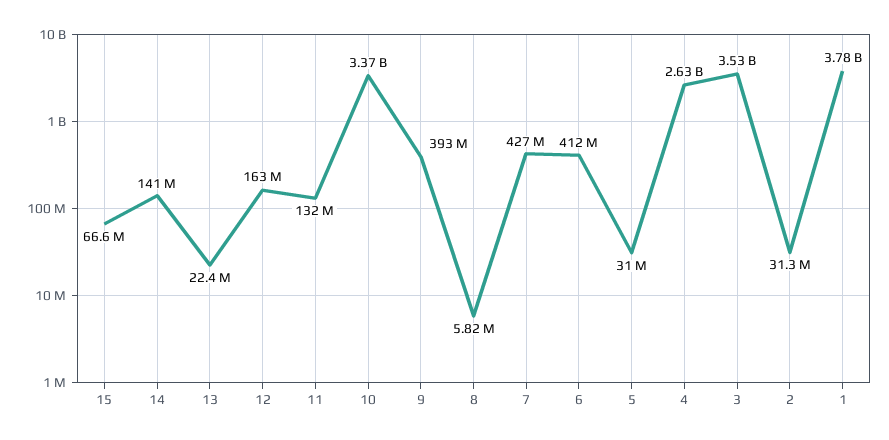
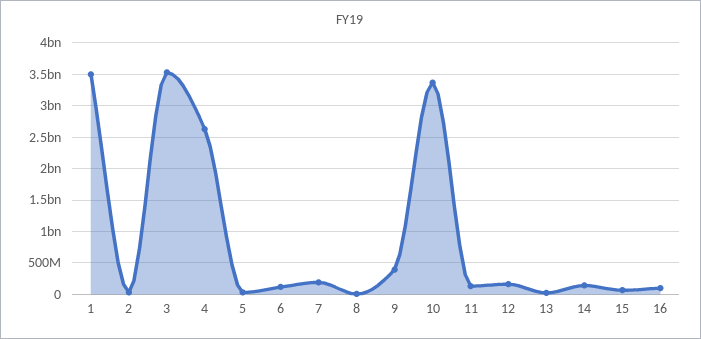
7: 427000000 -> 200000000
6: 412000000 -> 100000000
1: 3780000000 -> 3500000000
16: none -> 100000000

